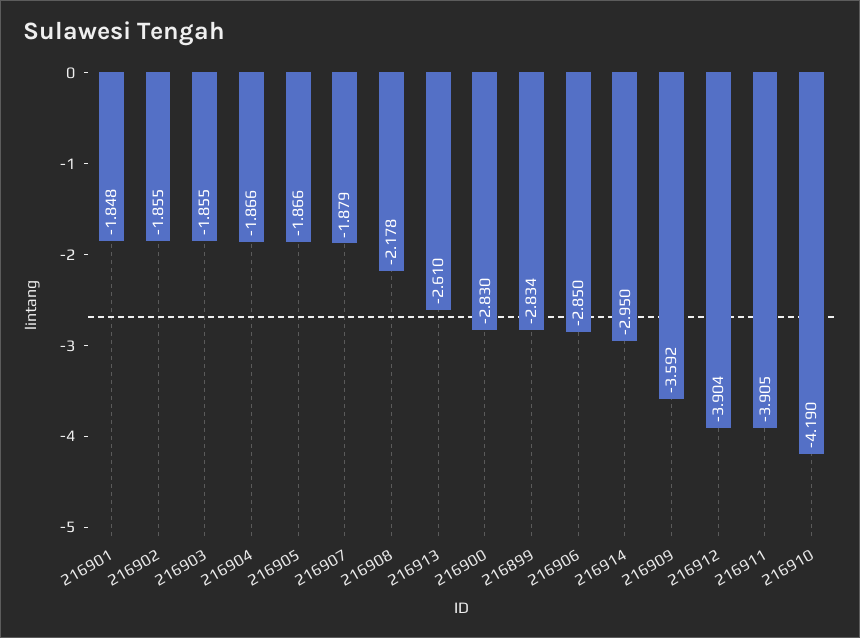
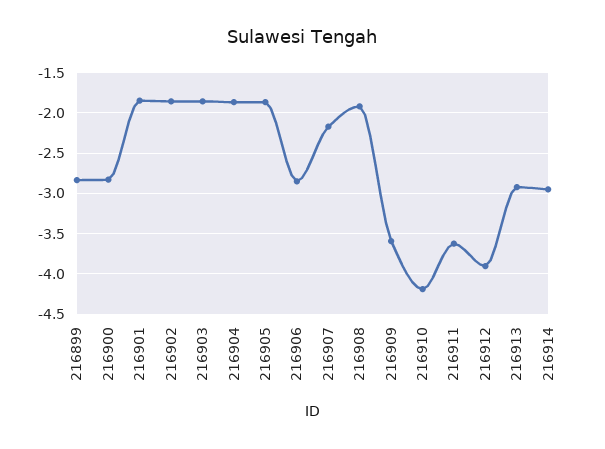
216907: -1.879 -> -2.2
216908: -2.178 -> -1.9
216913: -2.61 -> -2.9
216911: -3.905 -> -3.6

